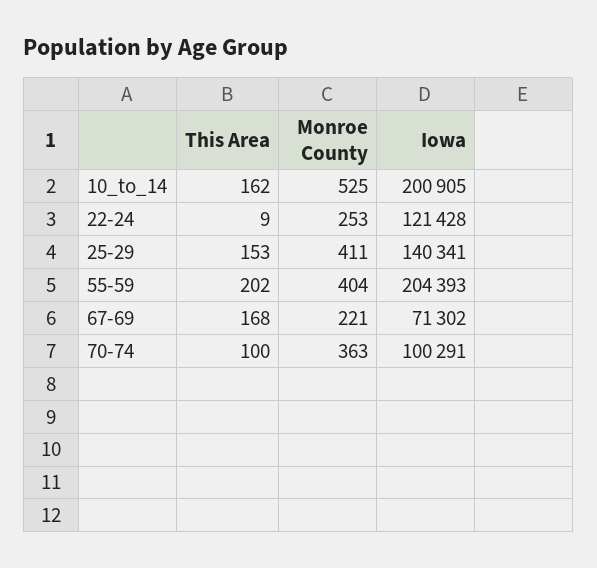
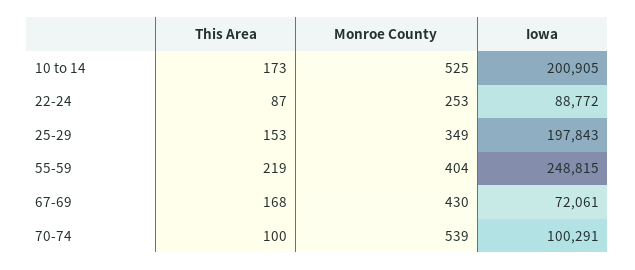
This Area, 10_to_14: 162 -> 173
This Area, 22-24: 9 -> 87
Iowa, 22-24: 121428 -> 88772
Monroe County, 25-29: 411 -> 349
Iowa, 25-29: 140341 -> 197843
This Area, 55-59: 202 -> 219
Iowa, 55-59: 204393 -> 248815
Monroe County, 67-69: 221 -> 430
Iowa, 67-69: 71302 -> 72061
Monroe County, 70-74: 363 -> 539

